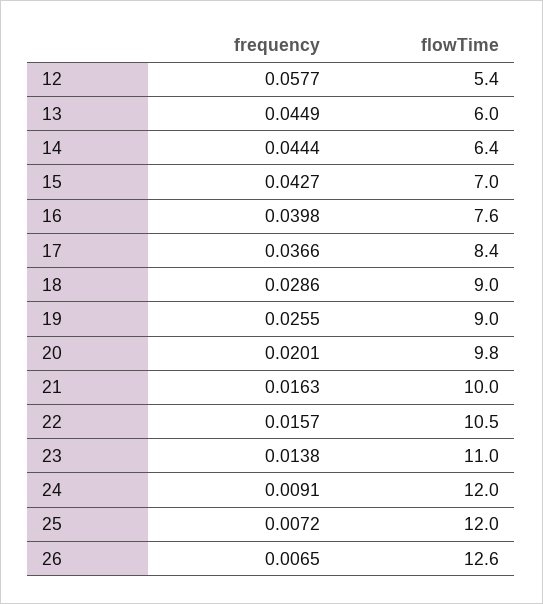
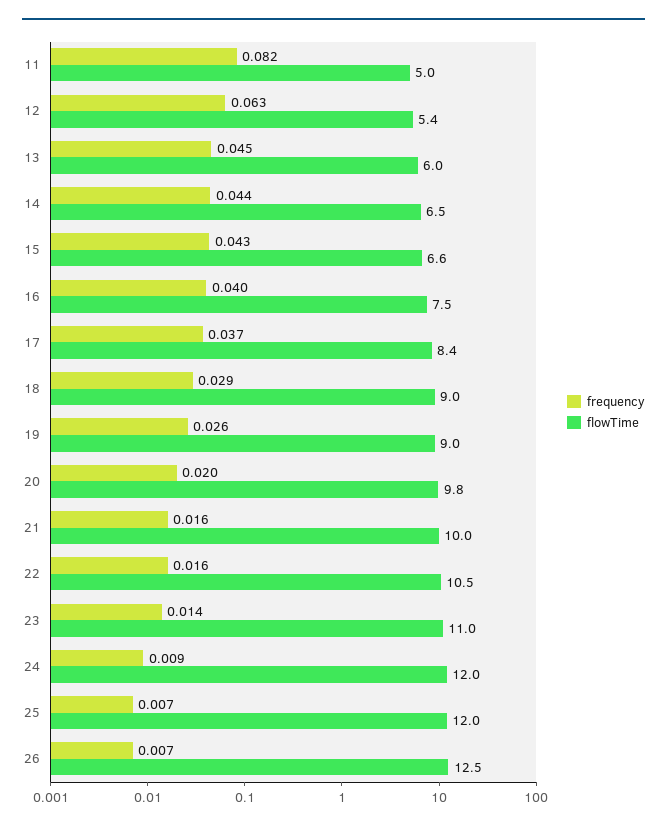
frequency, 12: 0.0577 -> 0.063
flowTime, 14: 6.4 -> 6.5
flowTime, 15: 7 -> 6.6
flowTime, 16: 7.6 -> 7.5
flowTime, 26: 12.6 -> 12.5
frequency, 11: none -> 0.082
flowTime, 11: none -> 5

